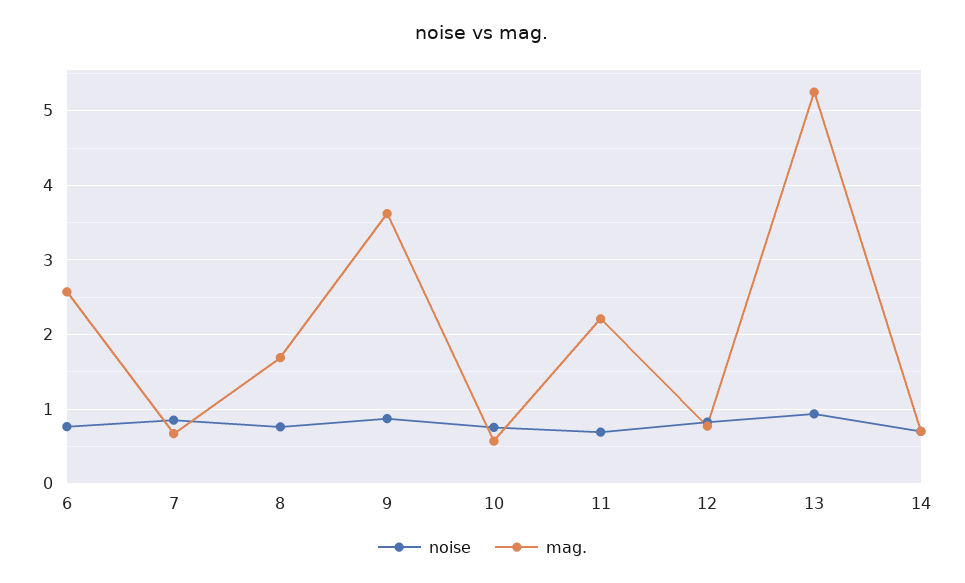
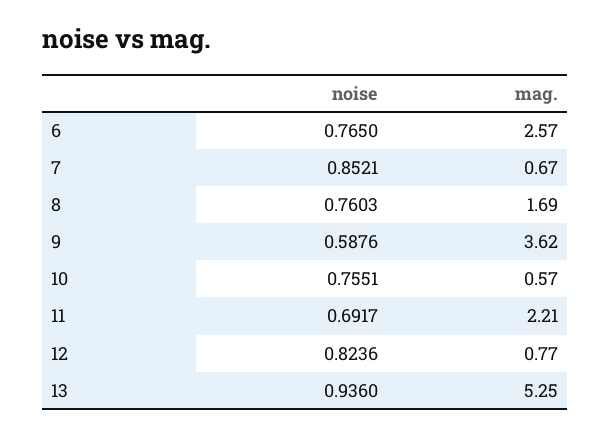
noise, 9: 0.9 -> 0.5876
noise, 14: 0.7 -> none
mag., 14: 0.7 -> none

